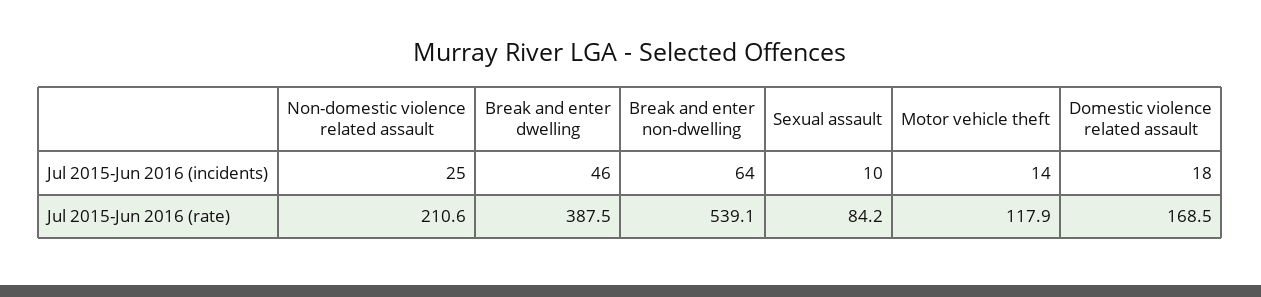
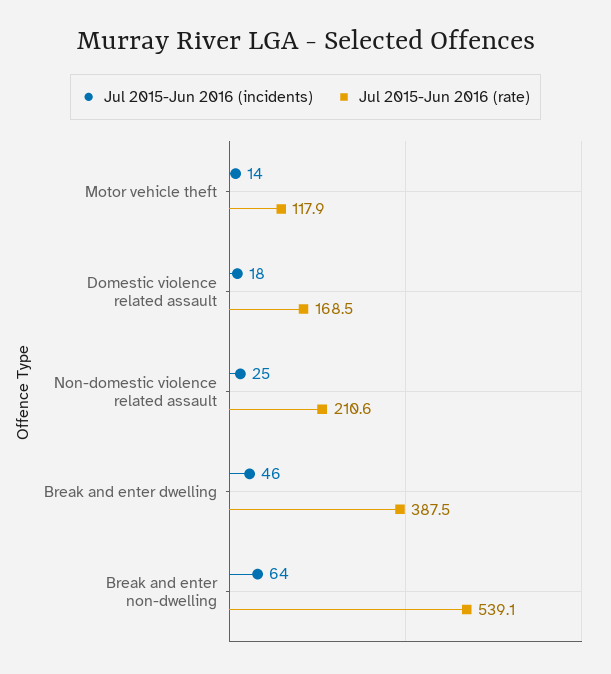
Jul 2015-Jun 2016 (incidents), Sexual assault: 10 -> none
Jul 2015-Jun 2016 (rate), Sexual assault: 84.2 -> none

